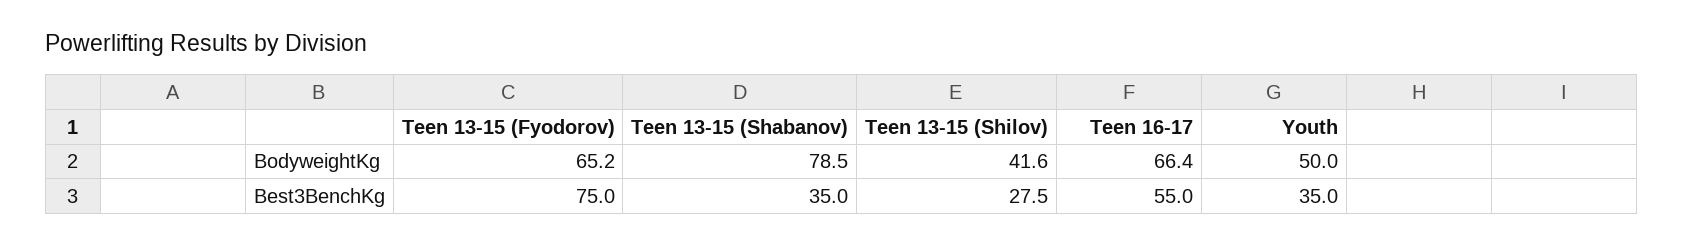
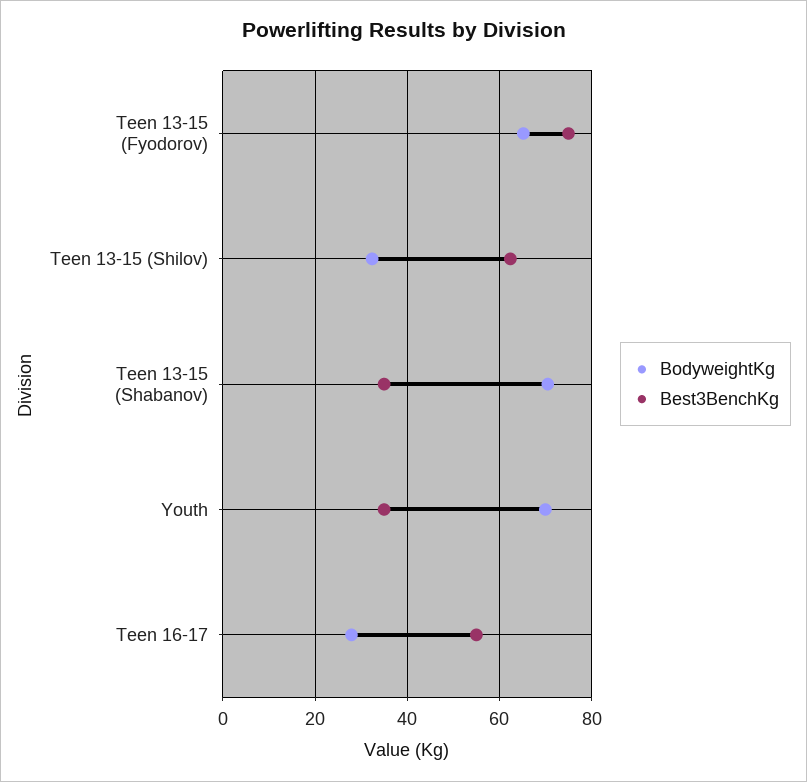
BodyweightKg, Teen 13-15 (Shabanov): 78.5 -> 70
BodyweightKg, Teen 13-15 (Shilov): 41.6 -> 32
BodyweightKg, Teen 16-17: 66.4 -> 28
BodyweightKg, Youth: 50 -> 70
Best3BenchKg, Teen 13-15 (Shilov): 27.5 -> 62

